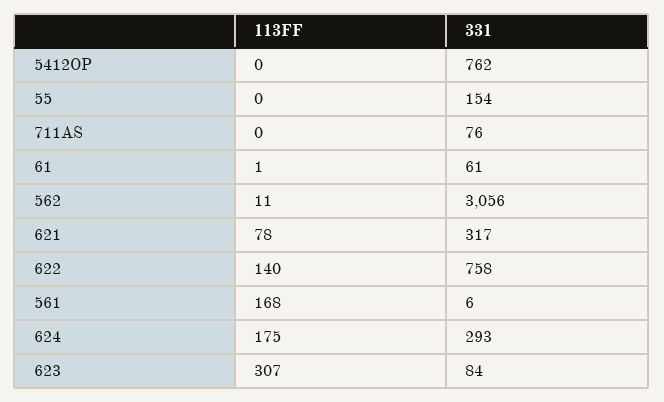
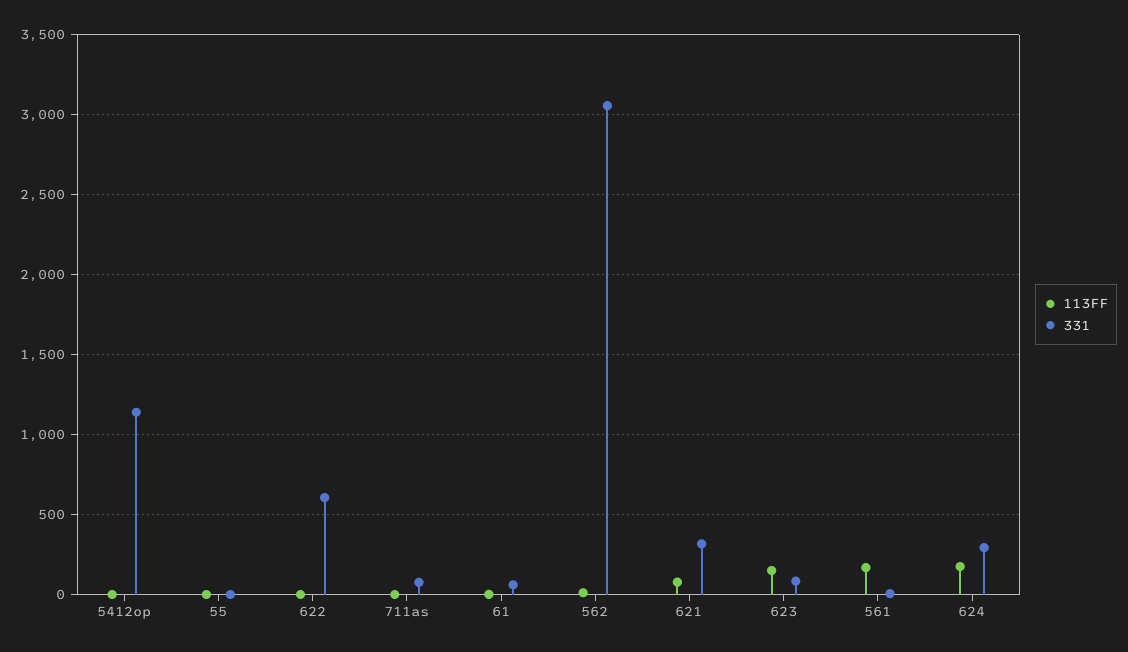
331, 5412OP: 762 -> 1150
331, 55: 154 -> 0
113FF, 622: 140 -> 0
331, 622: 758 -> 600
113FF, 623: 307 -> 150

